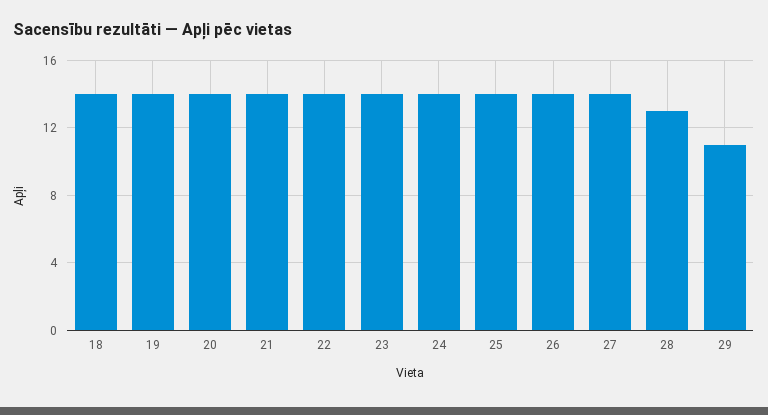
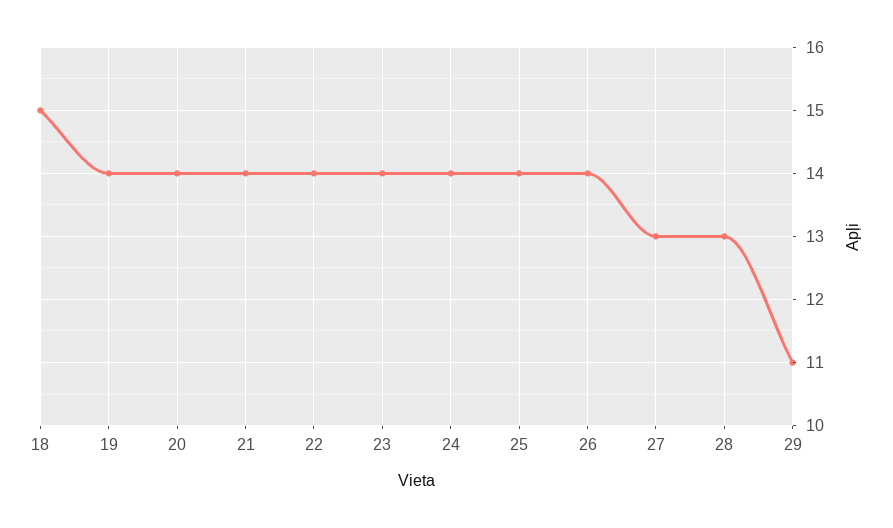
18: 14 -> 15
27: 14 -> 13

